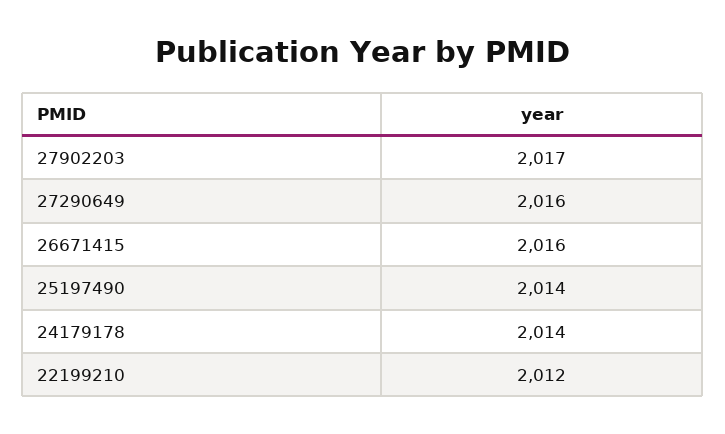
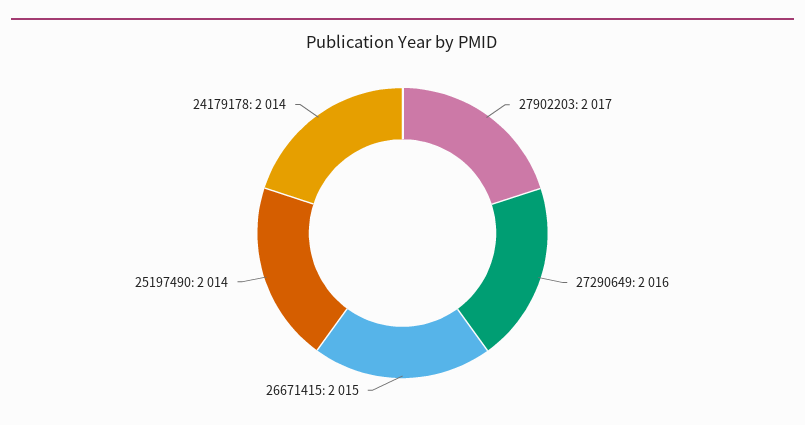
26671415: 2016 -> 2015
22199210: 2012 -> none

